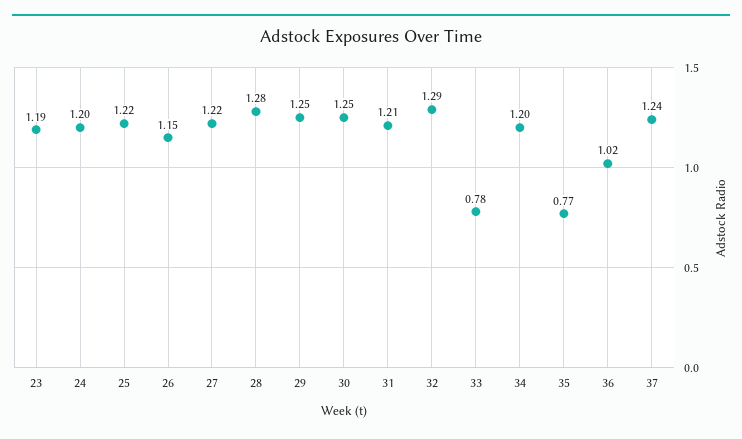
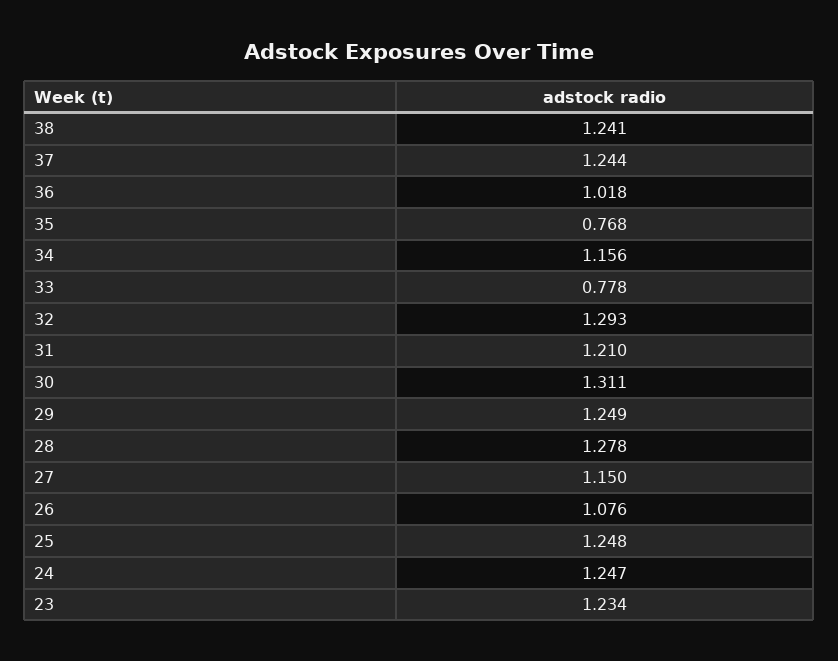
23: 1.19 -> 1.234
24: 1.2 -> 1.247
25: 1.22 -> 1.248
26: 1.15 -> 1.076
27: 1.22 -> 1.15
30: 1.25 -> 1.311
34: 1.2 -> 1.156
38: none -> 1.241

